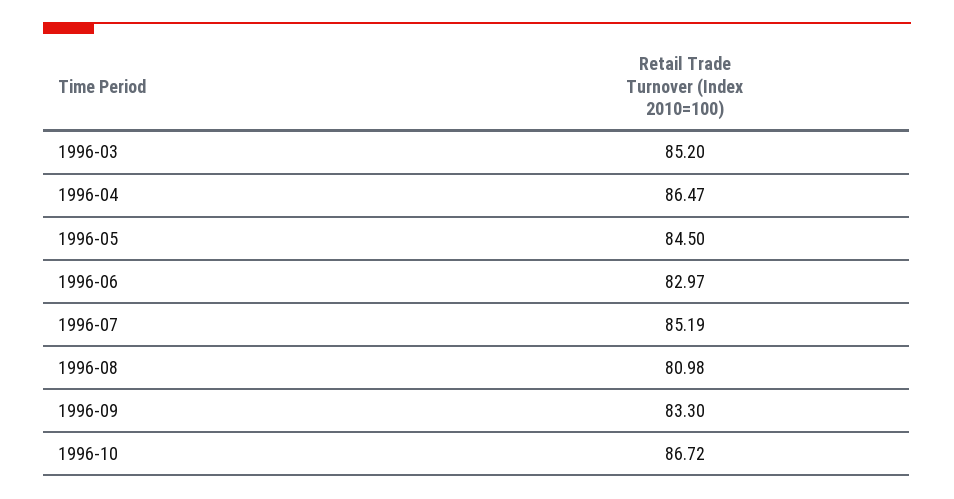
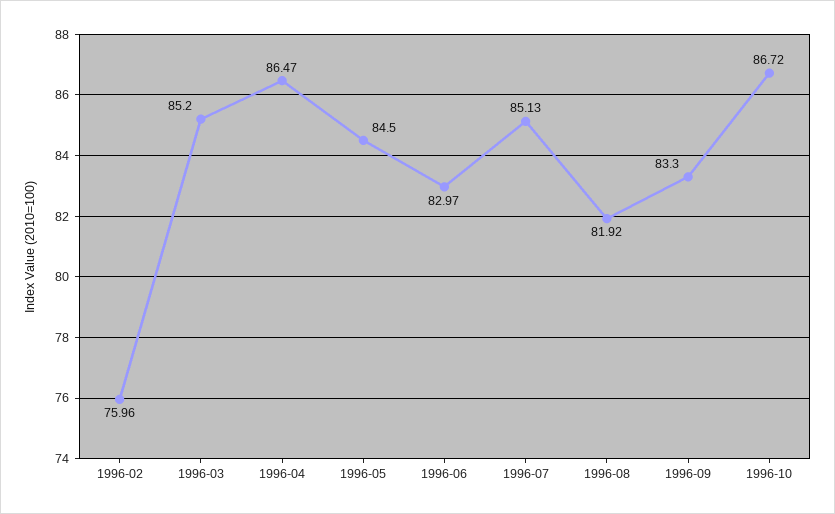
1996-07: 85.19 -> 85.13
1996-08: 80.98 -> 81.92
1996-02: none -> 75.96

